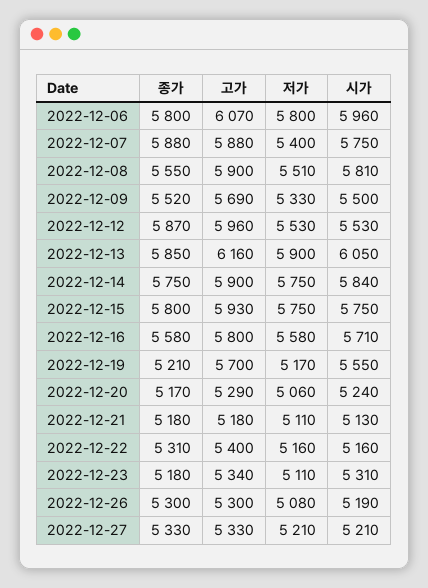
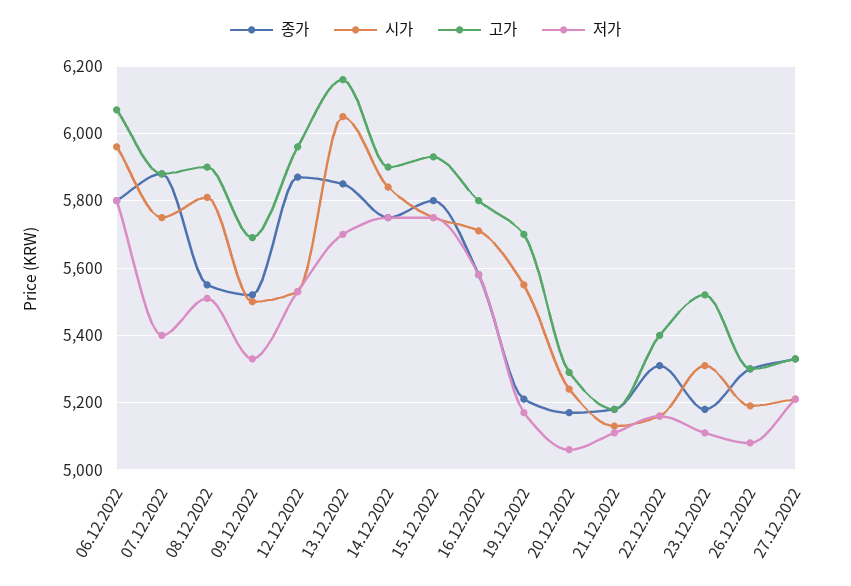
저가, 2022-12-13: 5900 -> 5700
고가, 2022-12-23: 5340 -> 5520

